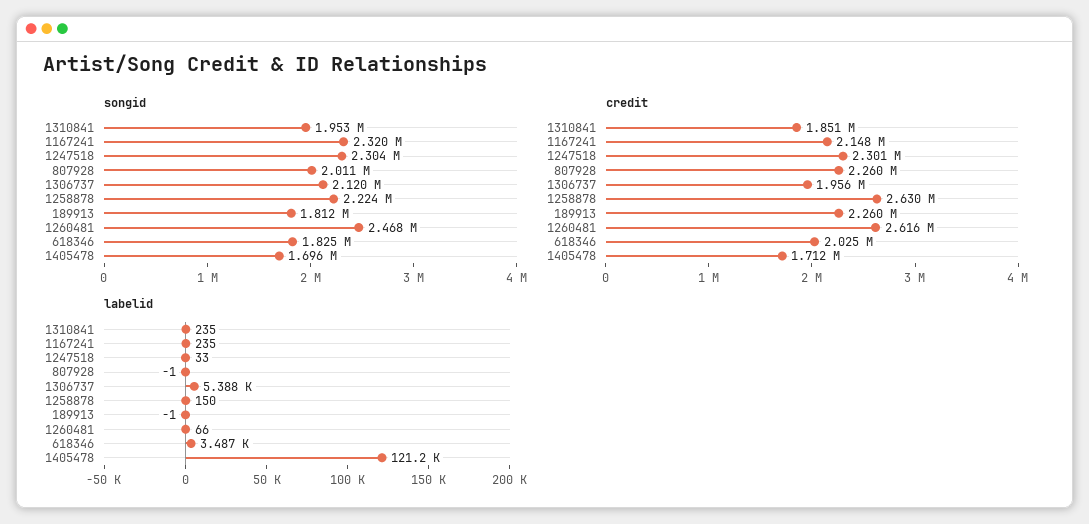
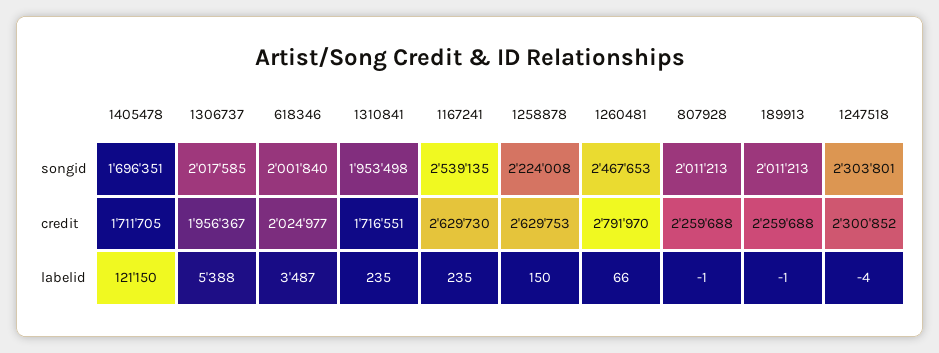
songid, 1167241: 2320000 -> 2539135
songid, 1306737: 2120000 -> 2017585
songid, 189913: 1812000 -> 2011213
songid, 618346: 1825000 -> 2001840
credit, 1310841: 1851000 -> 1716551
credit, 1167241: 2148000 -> 2629730
credit, 1260481: 2616000 -> 2791970
labelid, 1247518: 33 -> -4

